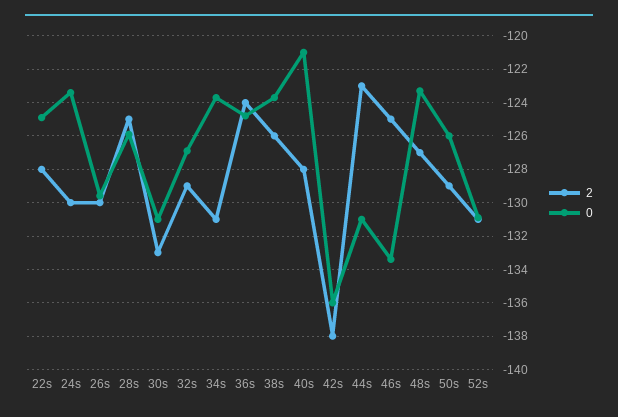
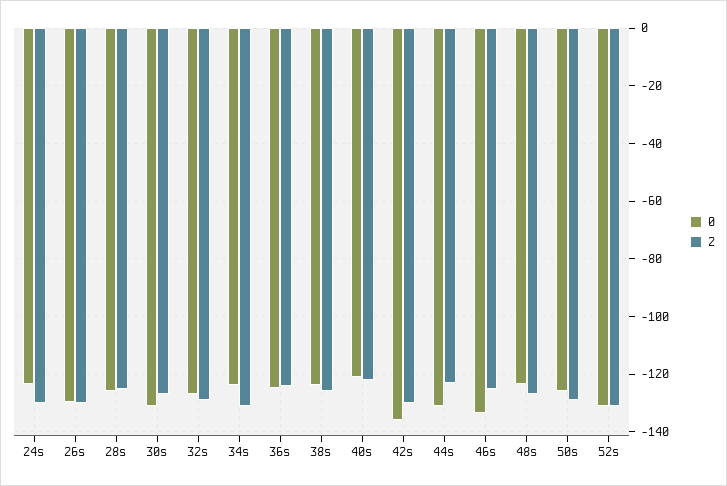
2, 22s: -128 -> none
0, 22s: -125 -> none
2, 30s: -133 -> -127.5
2, 40s: -128 -> -122.5
2, 42s: -138 -> -130

